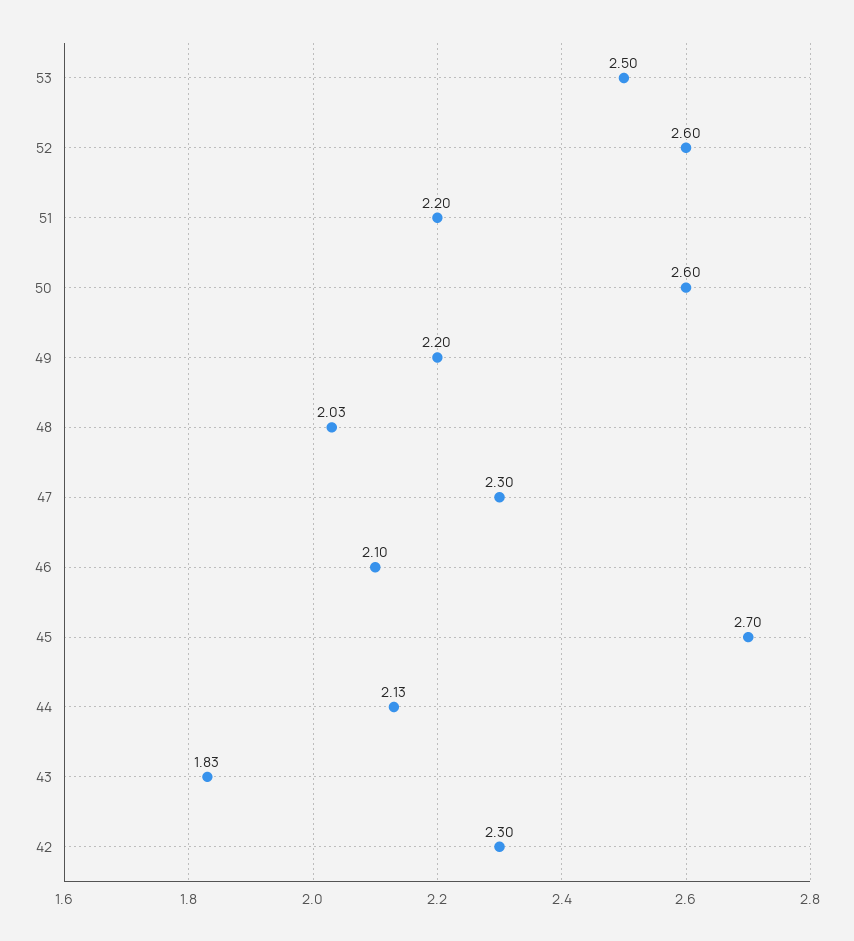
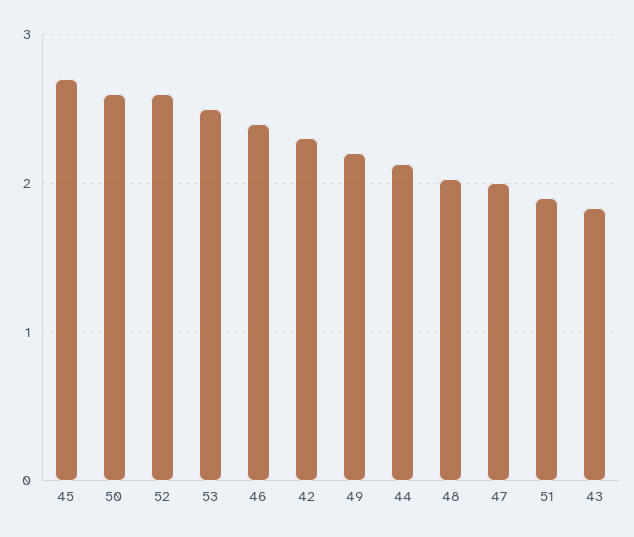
51: 2.2 -> 1.9
47: 2.3 -> 2
46: 2.1 -> 2.4

